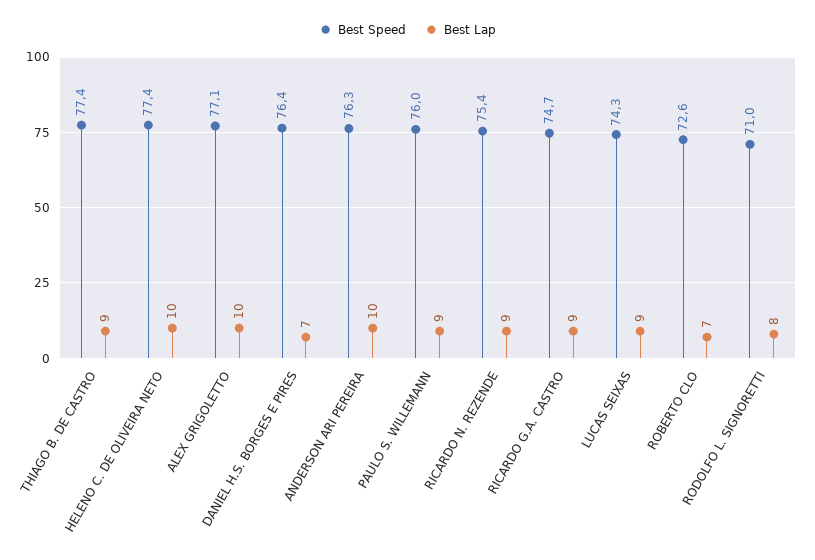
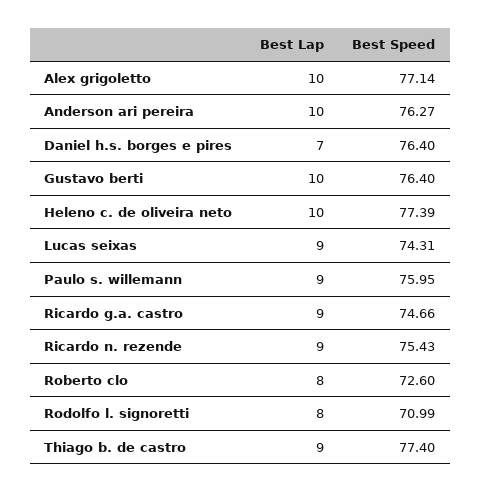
Best Lap, ROBERTO CLO: 7 -> 8
Best Lap, Gustavo berti: none -> 10
Best Speed, Gustavo berti: none -> 76.4

